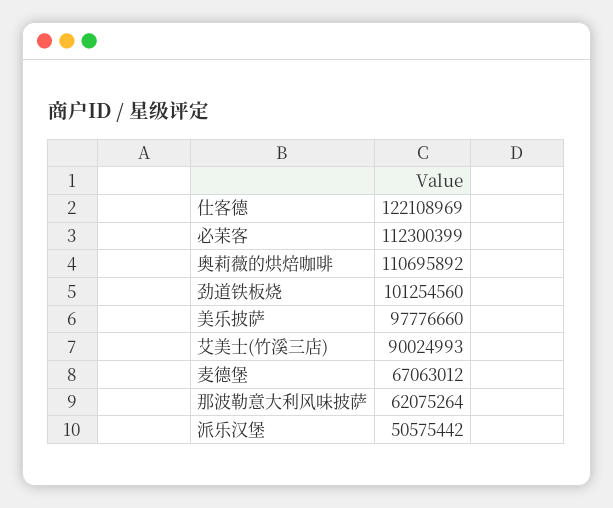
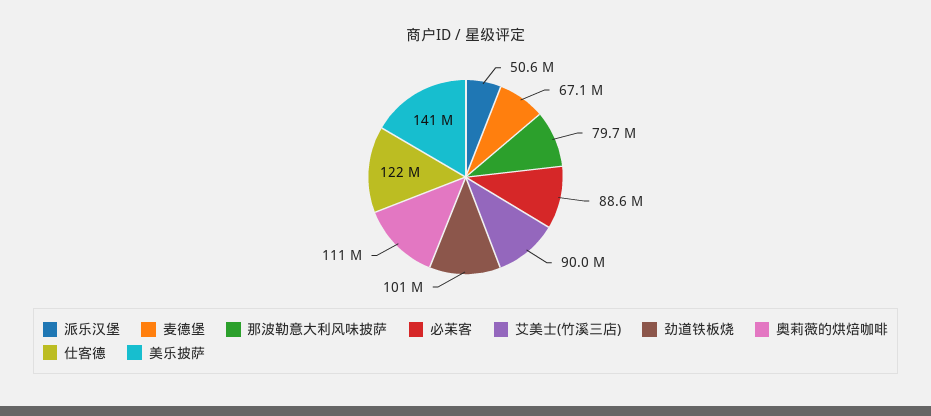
必苿客: 112300399 -> 88600000
美乐披萨: 97776660 -> 141000000
那波勒意大利风味披萨: 62075264 -> 79700000

